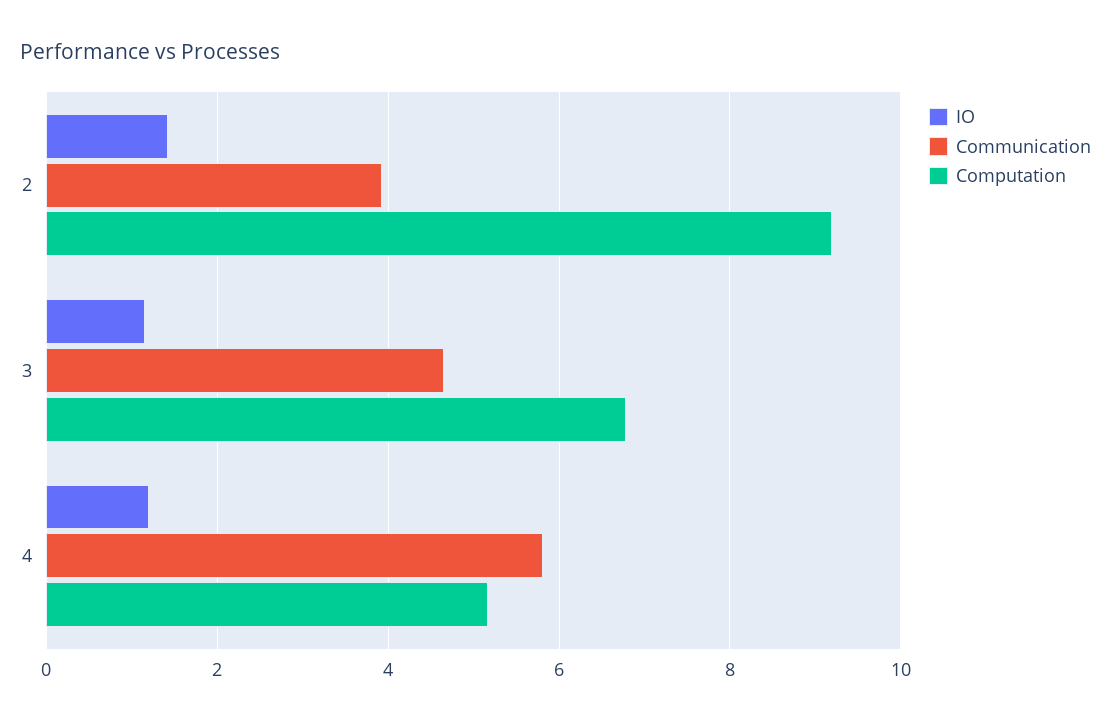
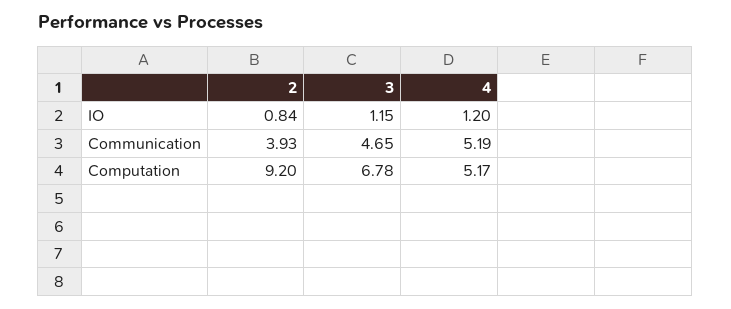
IO, 2: 1.4 -> 0.84
Communication, 4: 5.8 -> 5.19

